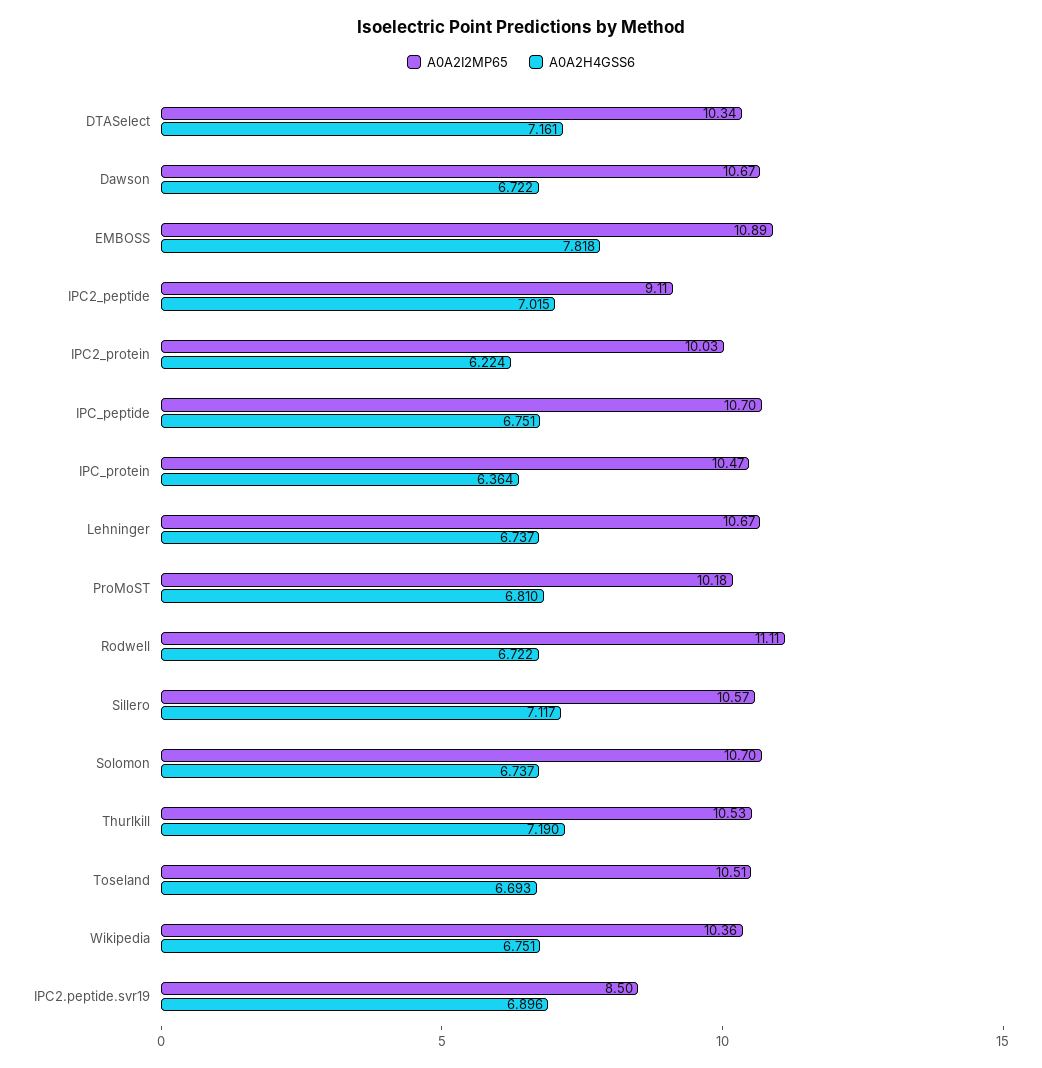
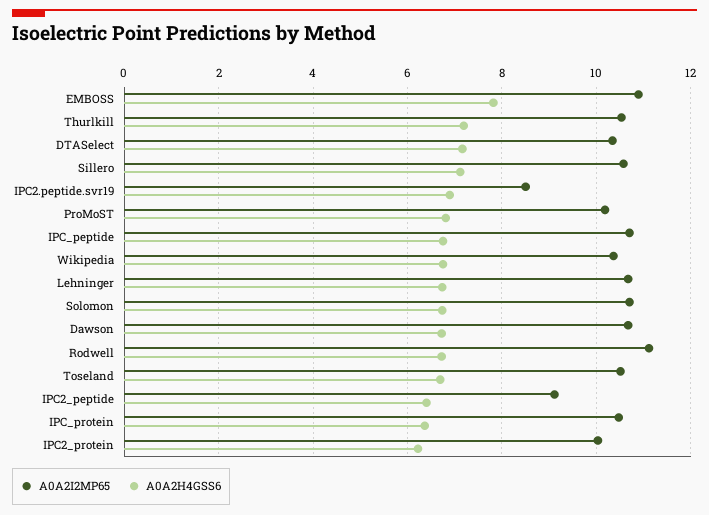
A0A2H4GSS6, IPC2_peptide: 7.015 -> 6.4

